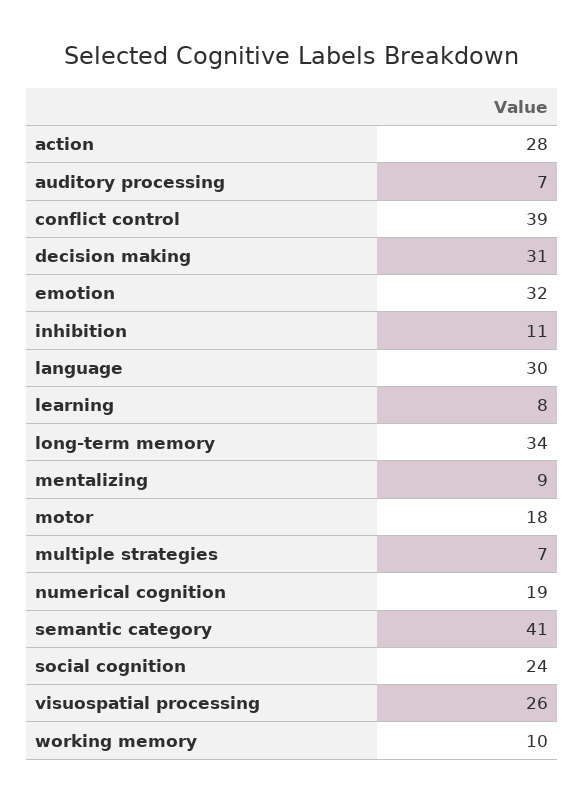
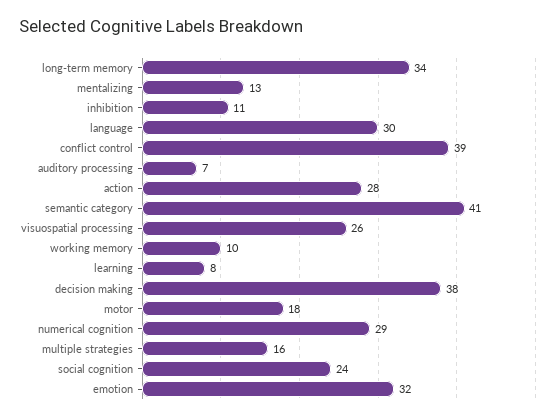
decision making: 31 -> 38
mentalizing: 9 -> 13
multiple strategies: 7 -> 16
numerical cognition: 19 -> 29

